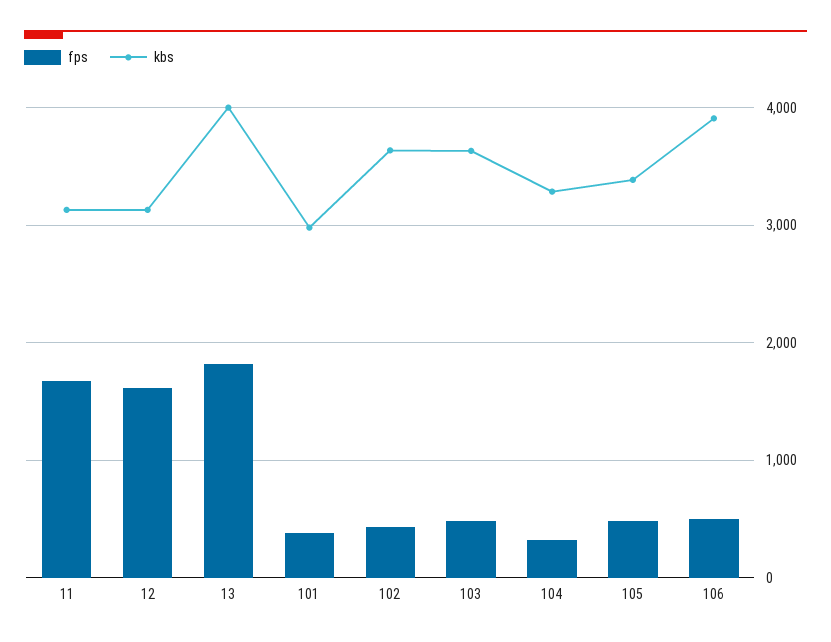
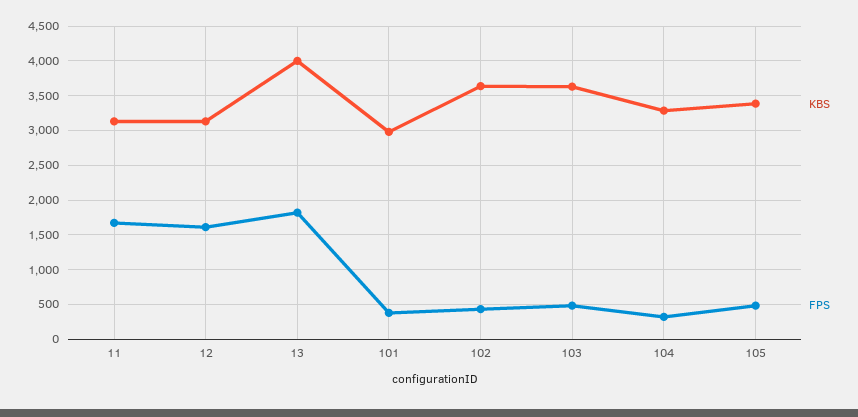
fps, 106: 500 -> none
kbs, 106: 3900 -> none

